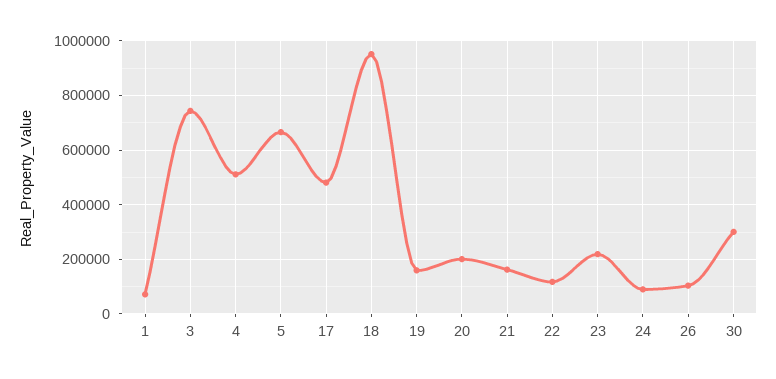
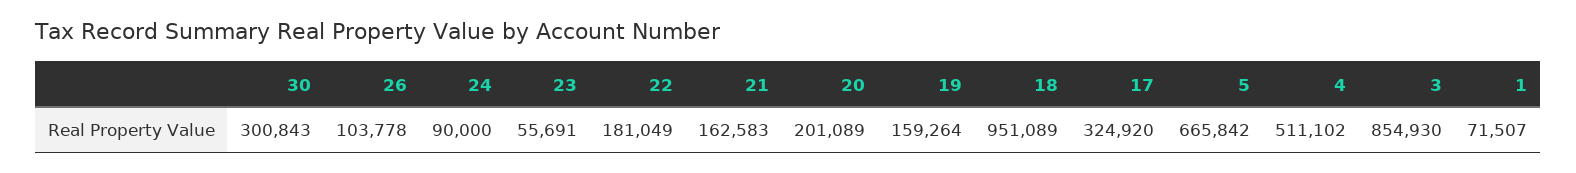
3: 750000 -> 854930
17: 475000 -> 324920
22: 125000 -> 181049
23: 225000 -> 55691

